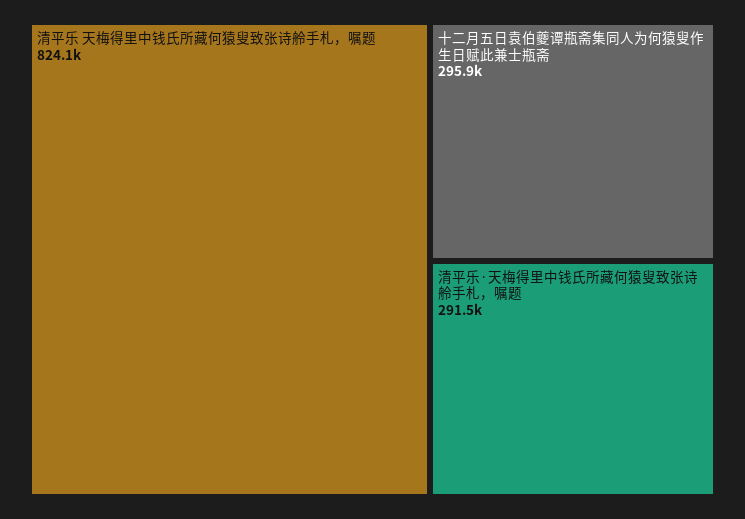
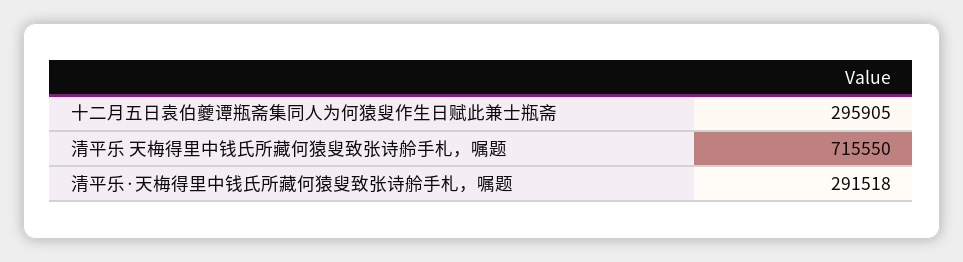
清平乐 天梅得里中钱氏所藏何猿叟致张诗舲手札，嘱题: 824100 -> 715550

